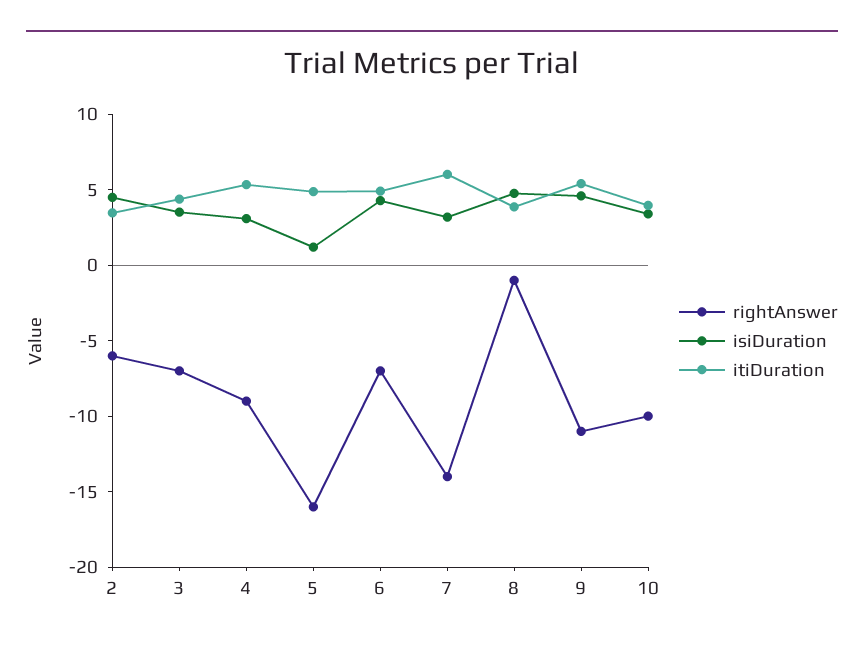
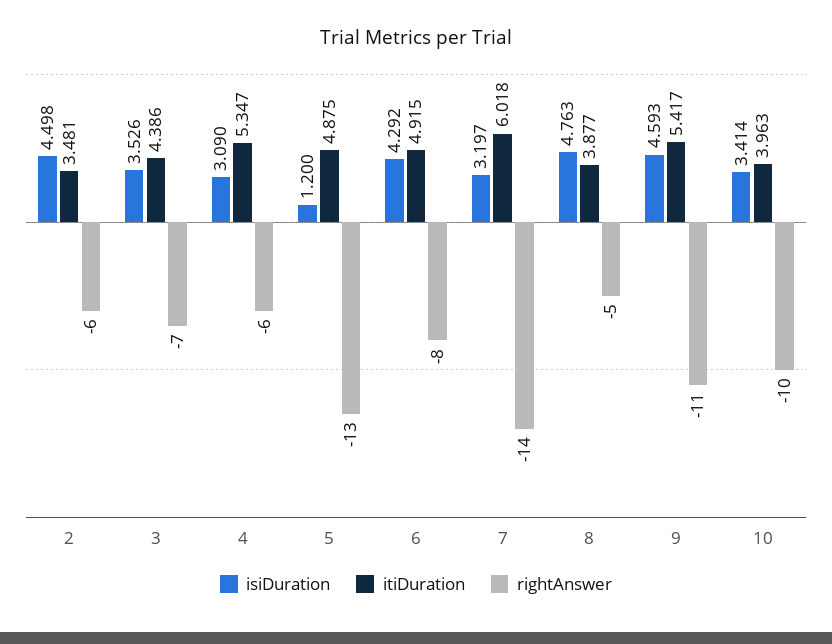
rightAnswer, 4: -9 -> -6
rightAnswer, 5: -16 -> -13
rightAnswer, 6: -7 -> -8
rightAnswer, 8: -1 -> -5

